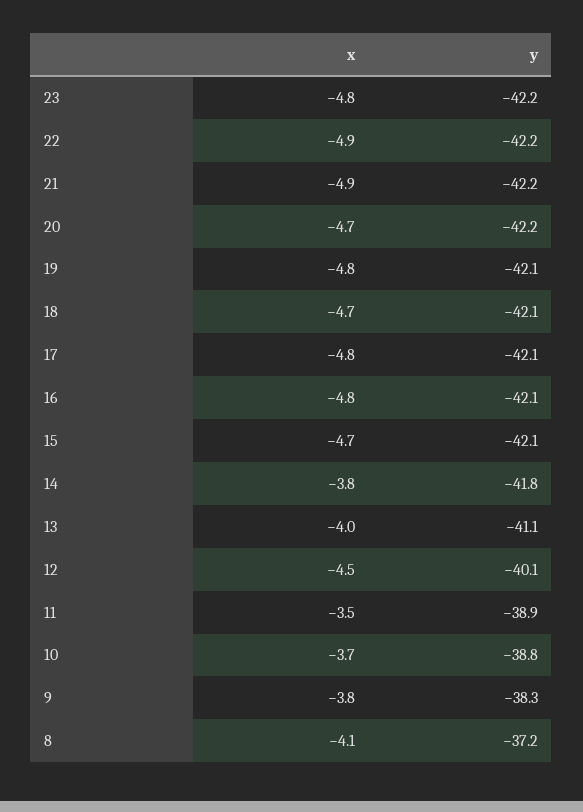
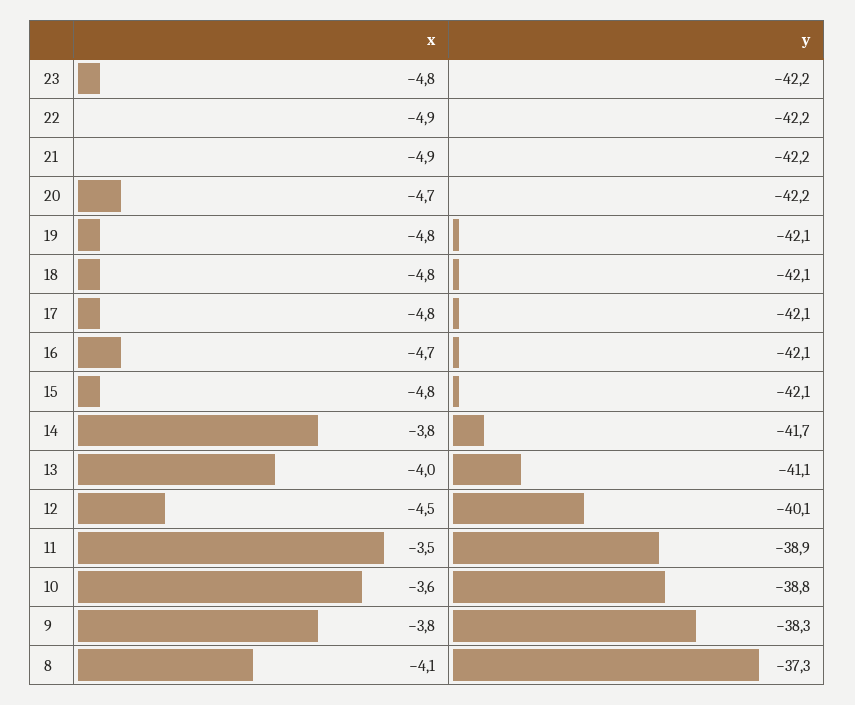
x, 18: -4.7 -> -4.8
x, 16: -4.8 -> -4.7
x, 15: -4.7 -> -4.8
y, 14: -41.8 -> -41.7
x, 10: -3.7 -> -3.6
y, 8: -37.2 -> -37.3

